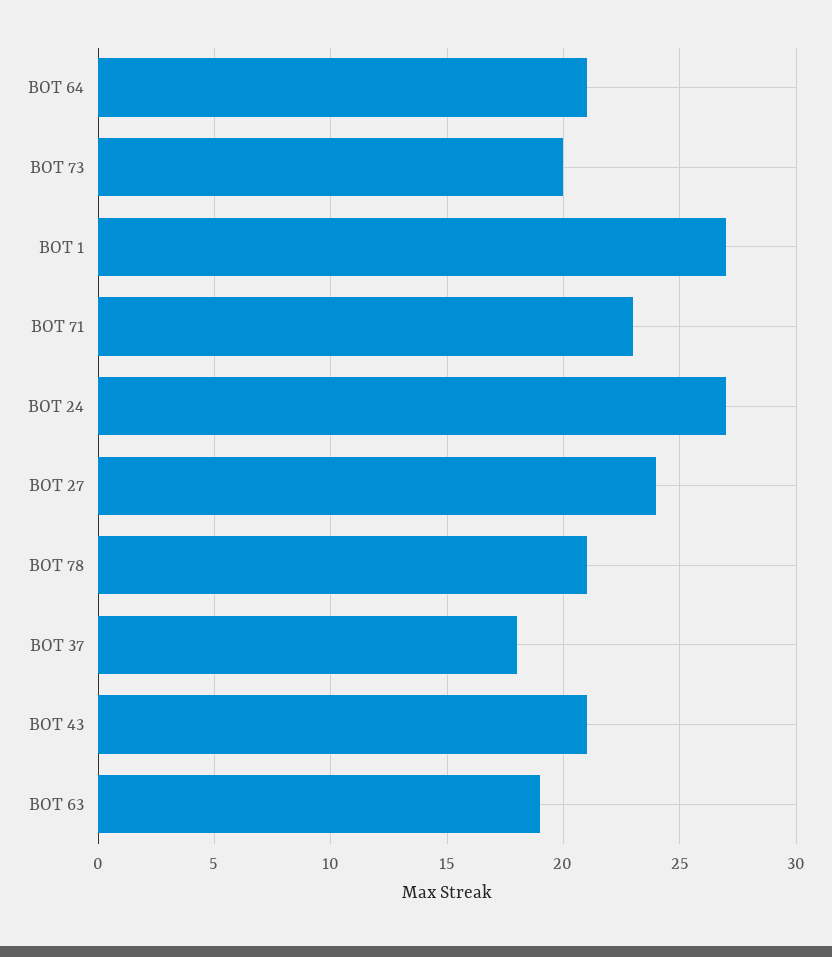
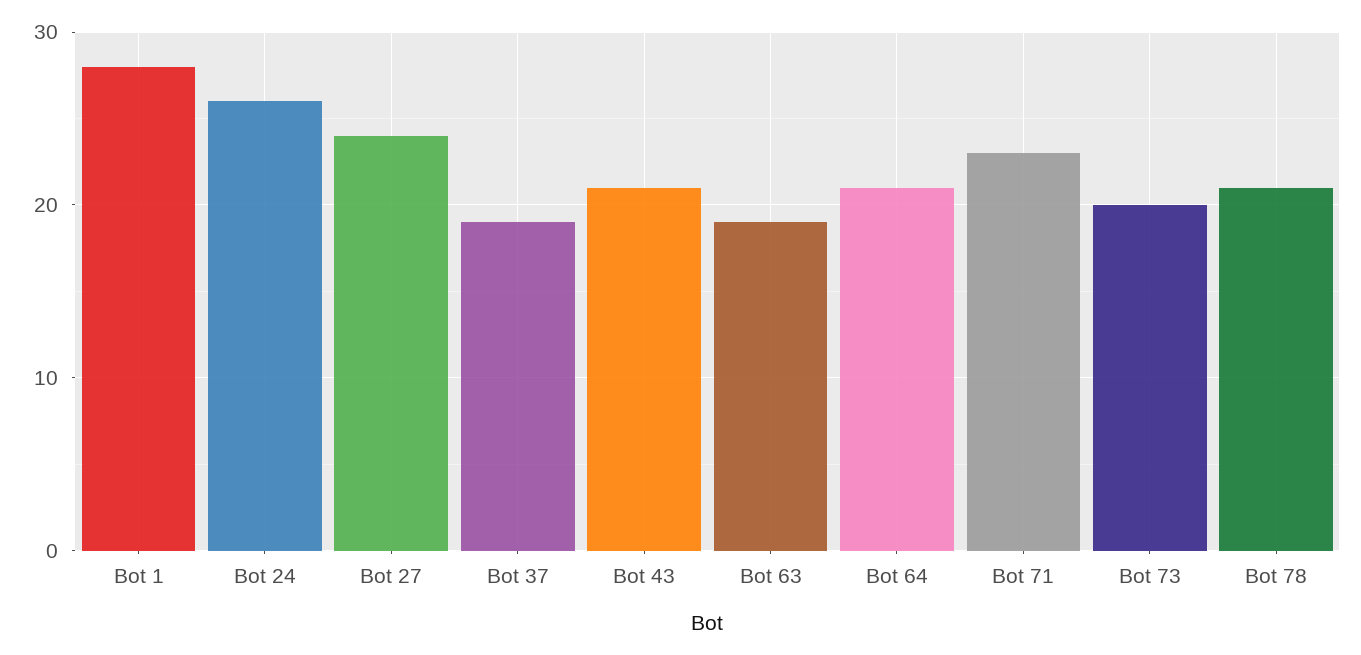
BOT 1: 27 -> 28
BOT 24: 27 -> 26
BOT 37: 18 -> 19

